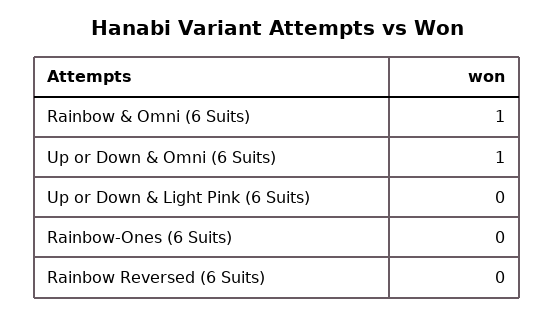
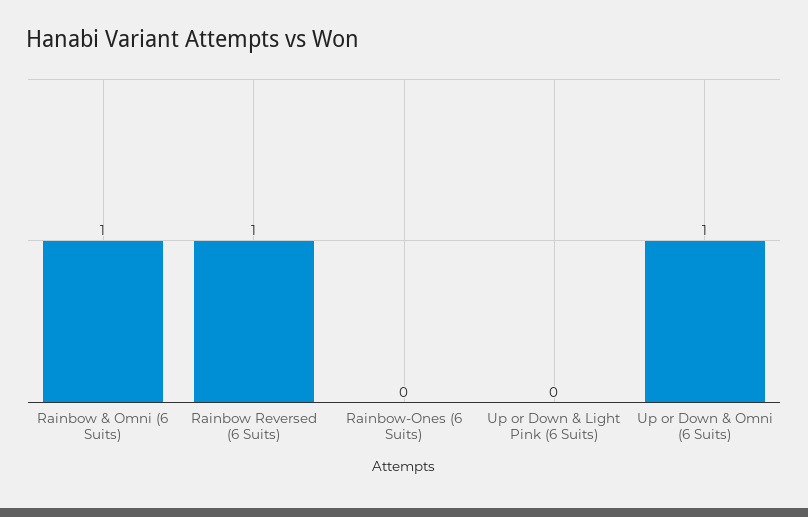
Rainbow Reversed (6 Suits): 0 -> 1

